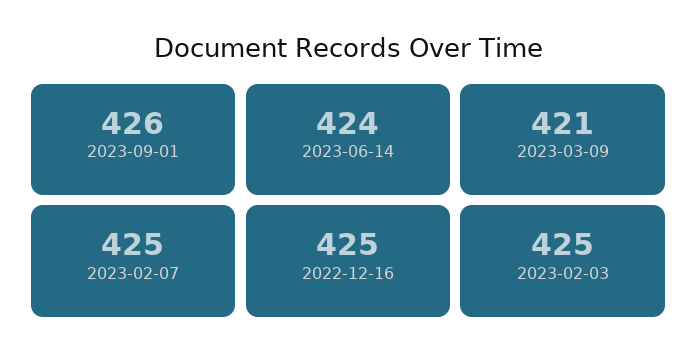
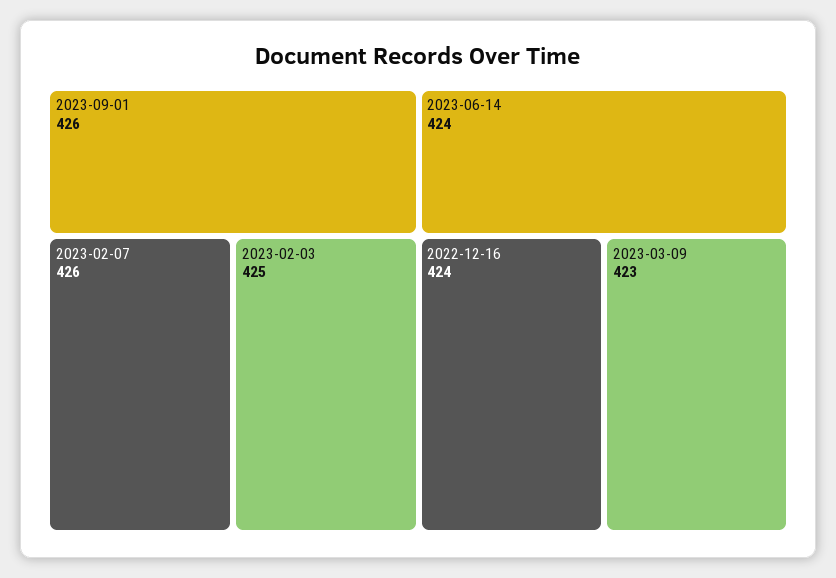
2023-03-09: 421 -> 423
2023-02-07: 425 -> 426
2022-12-16: 425 -> 424

